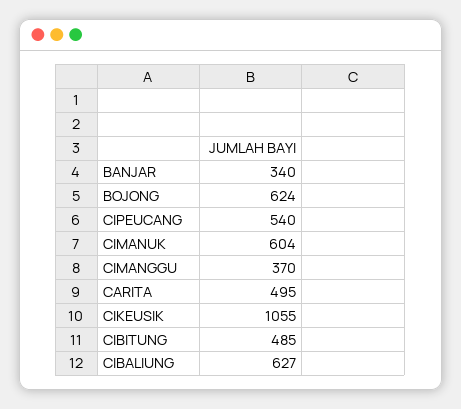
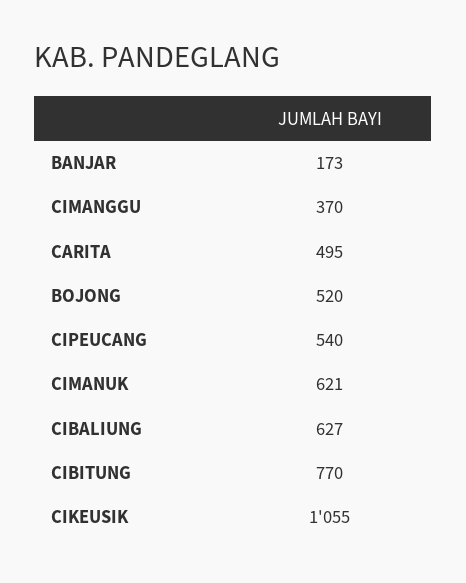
BANJAR: 340 -> 173
BOJONG: 624 -> 520
CIMANUK: 604 -> 621
CIBITUNG: 485 -> 770

